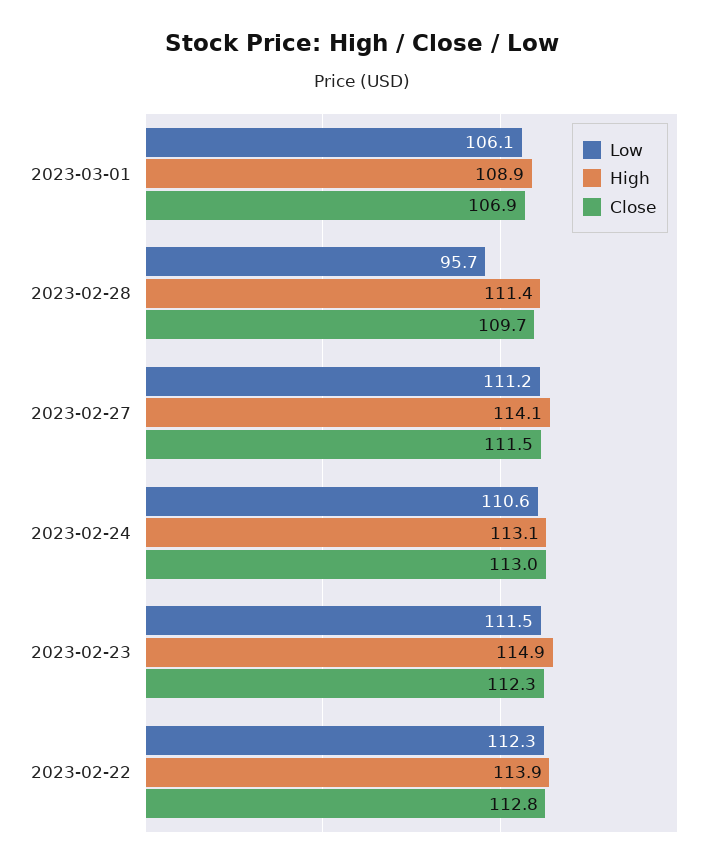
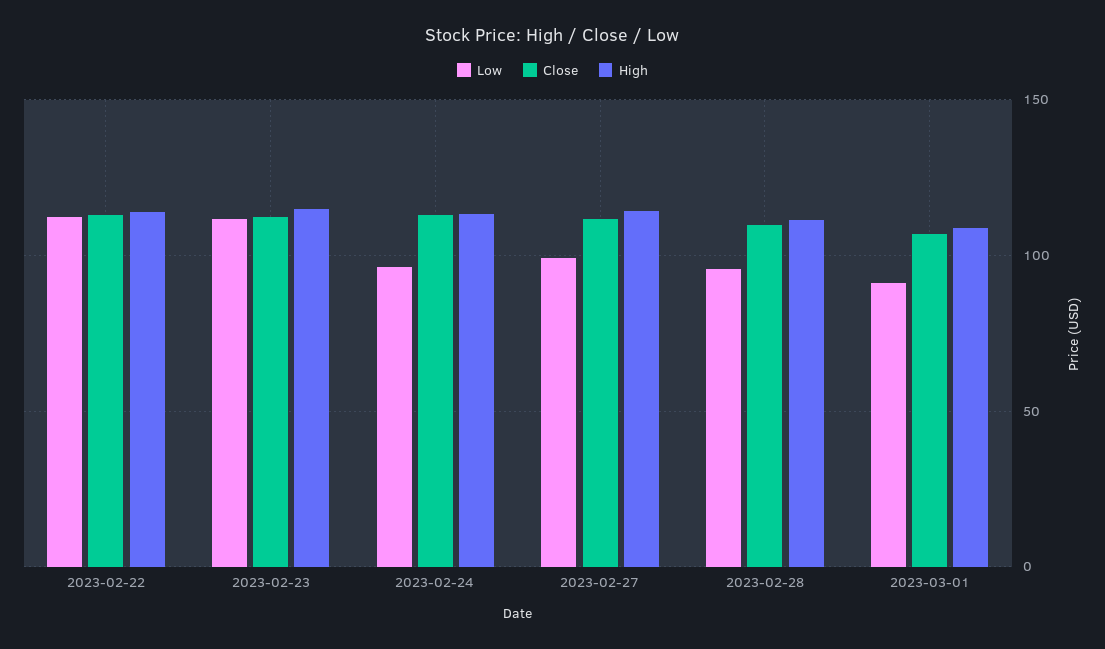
Low, 2023-03-01: 106.1 -> 90
Low, 2023-02-27: 111.2 -> 100
Low, 2023-02-24: 110.6 -> 95

